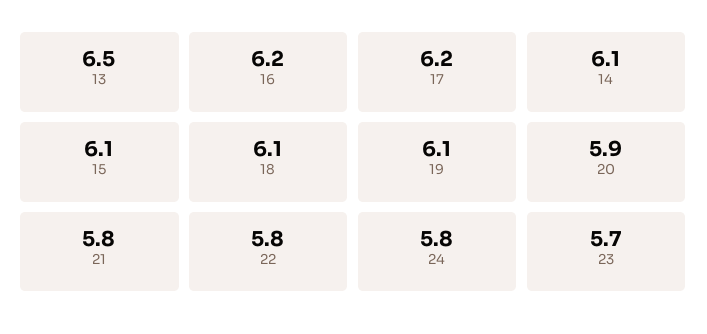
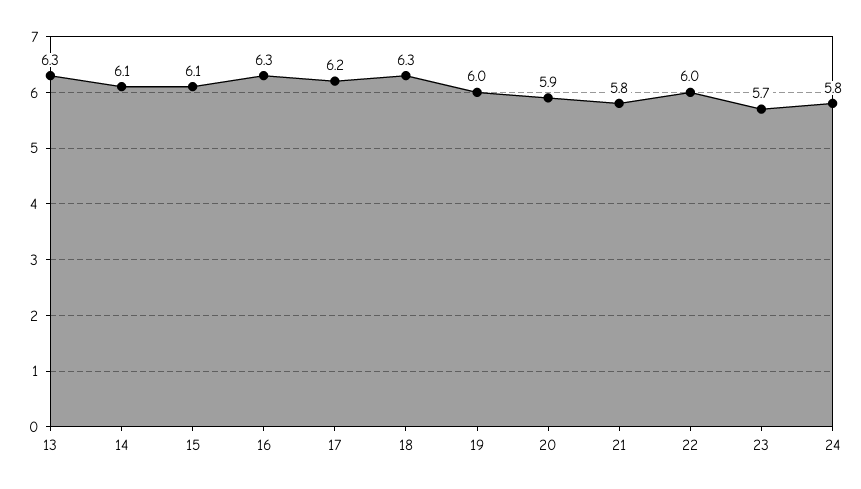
13: 6.5 -> 6.3
16: 6.2 -> 6.3
18: 6.1 -> 6.3
19: 6.1 -> 6
22: 5.8 -> 6

